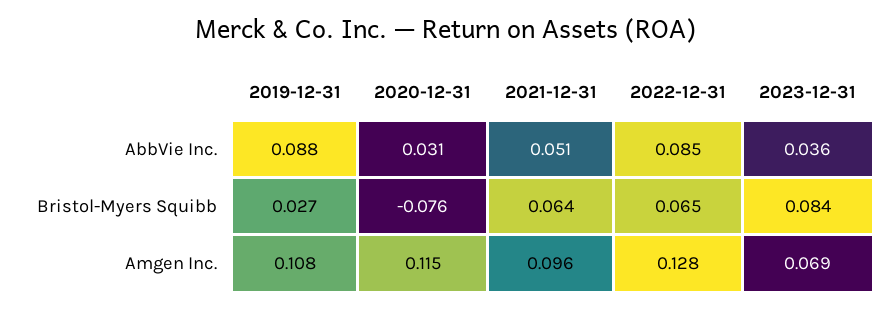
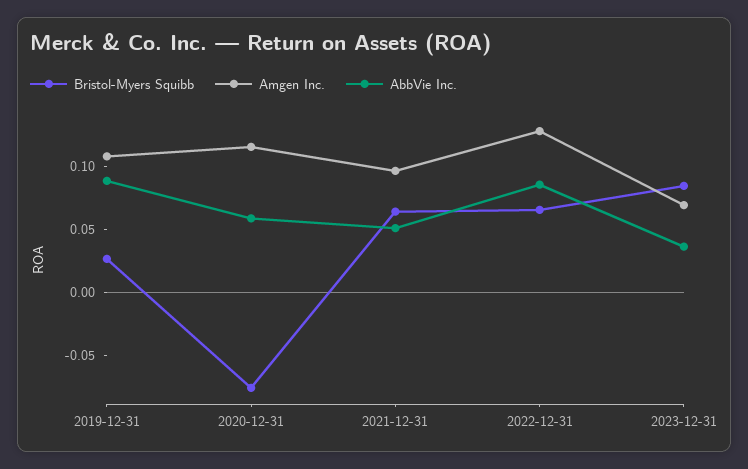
AbbVie Inc., 2020-12-31: 0.031 -> 0.06

